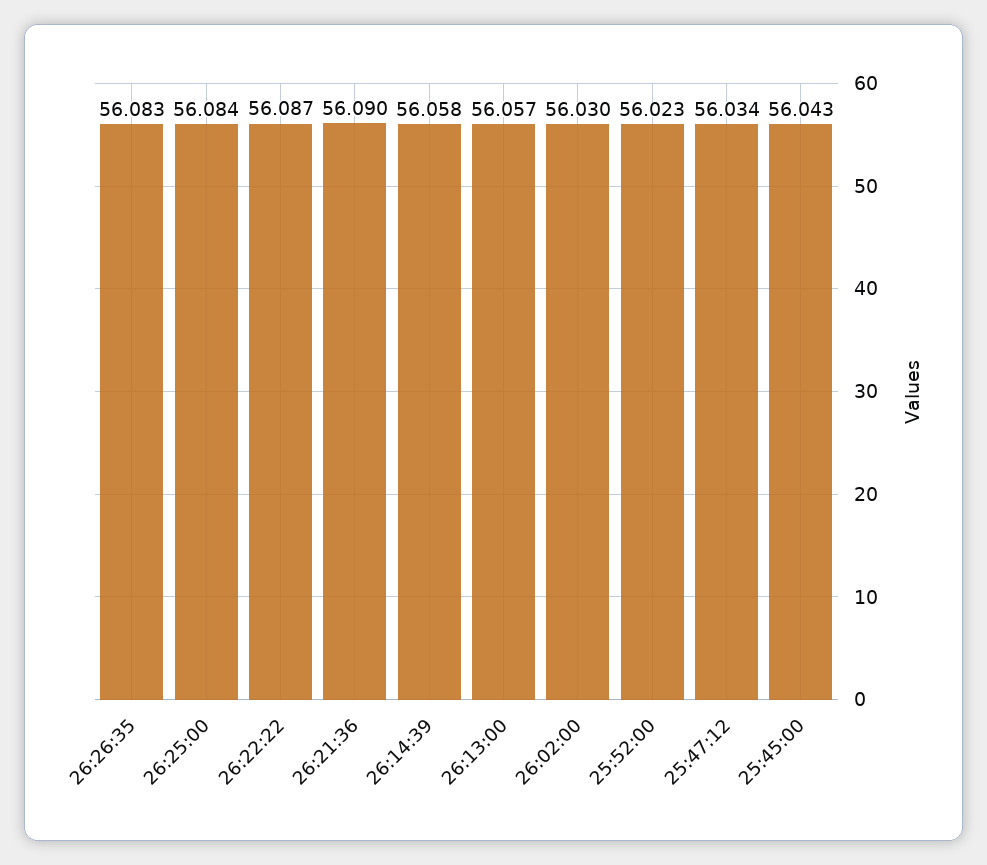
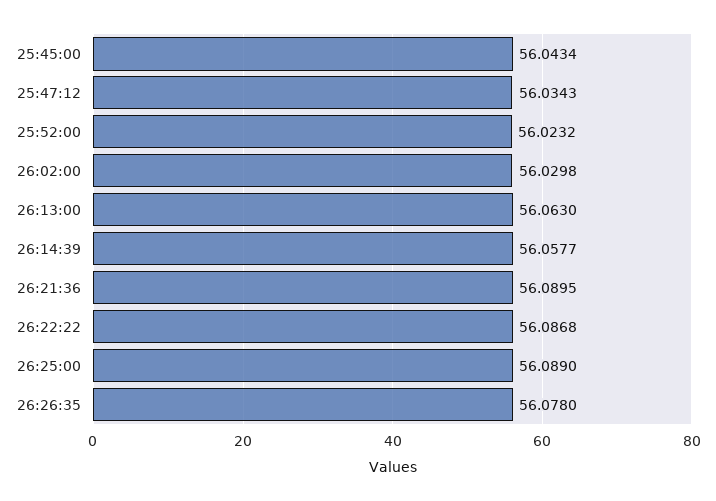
26:26:35: 56.083 -> 56.078
26:25:00: 56.084 -> 56.089
26:13:00: 56.057 -> 56.063

